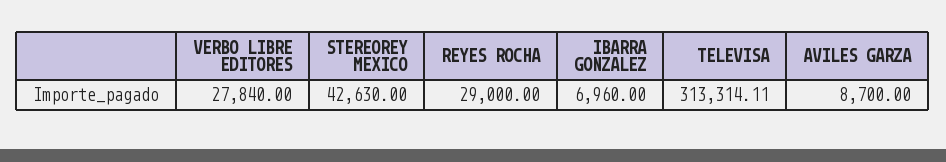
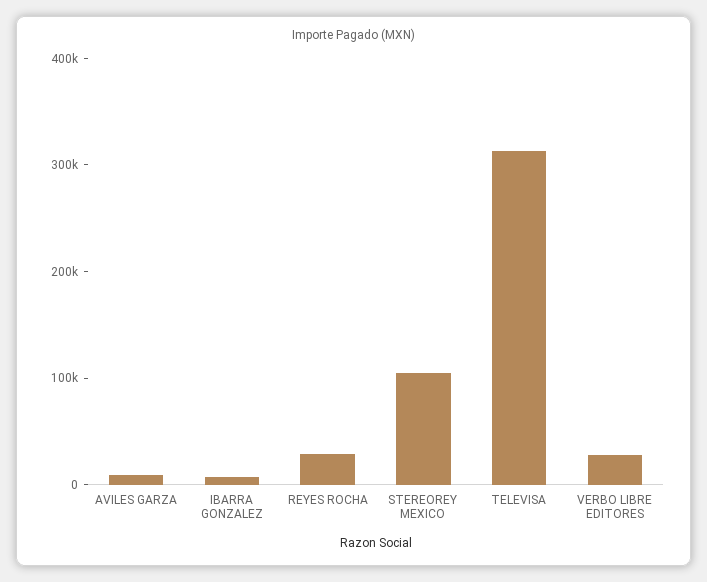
STEREOREY MEXICO: 42630 -> 100000

